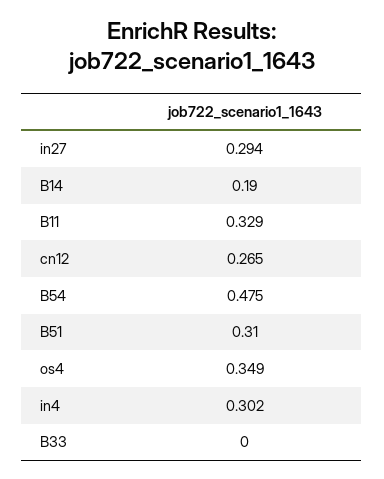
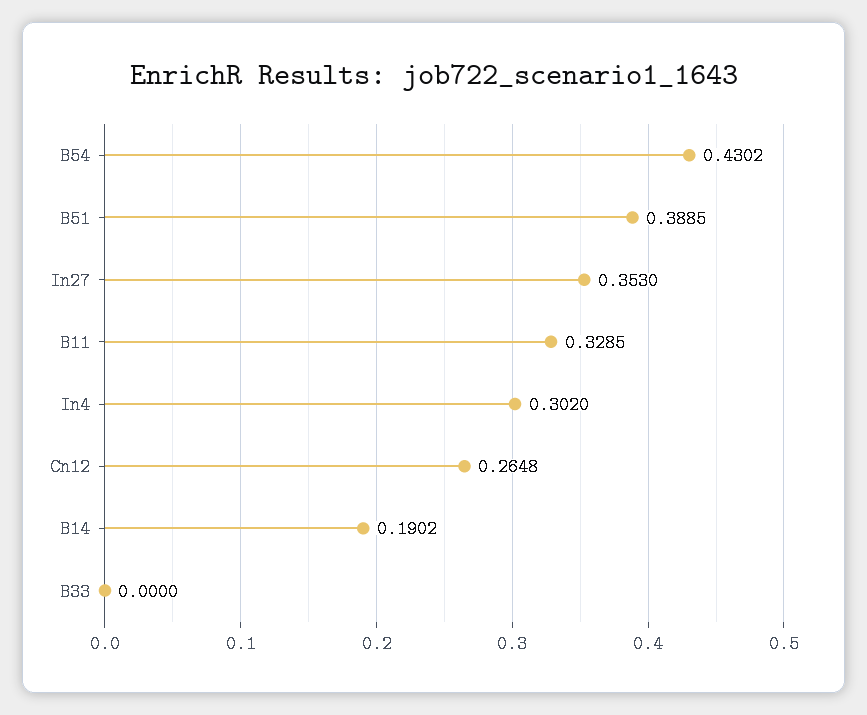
in27: 0.294 -> 0.353
B54: 0.475 -> 0.4302
B51: 0.31 -> 0.3885
os4: 0.349 -> none

